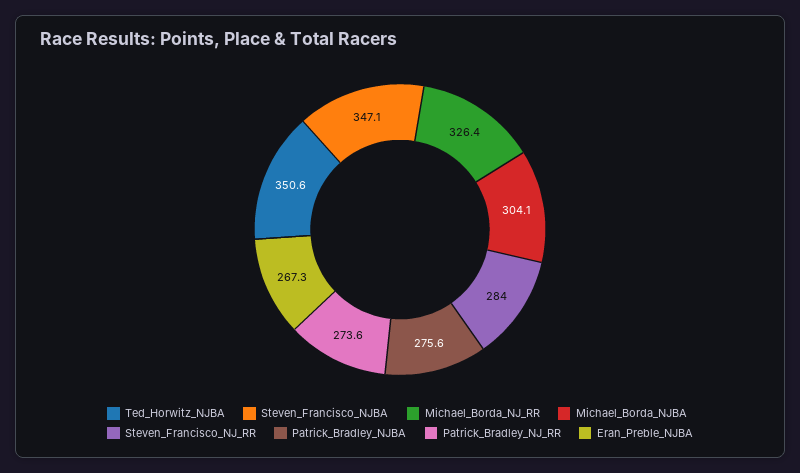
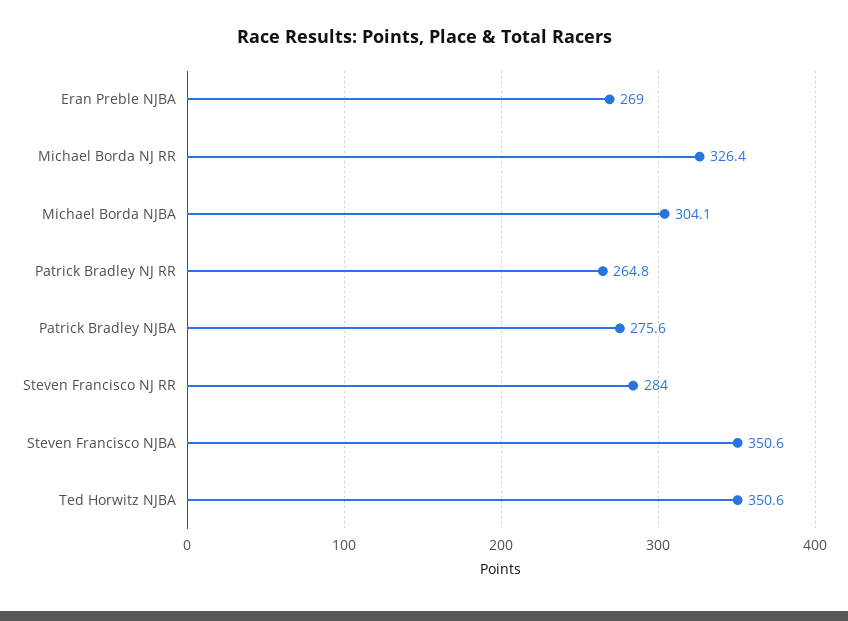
Steven_Francisco_NJBA: 347.1 -> 350.6
Patrick_Bradley_NJ_RR: 273.6 -> 264.8
Eran_Preble_NJBA: 267.3 -> 269

